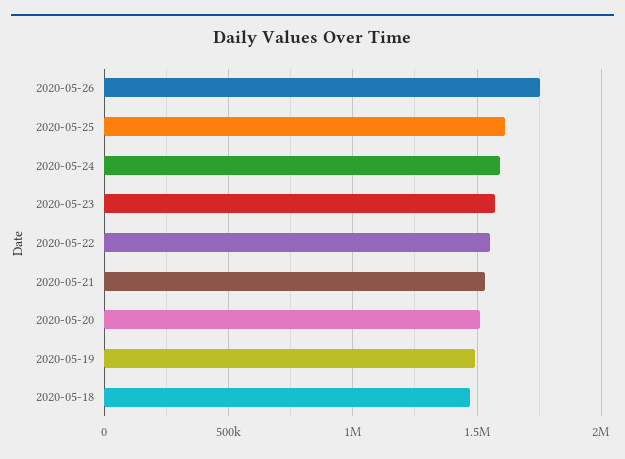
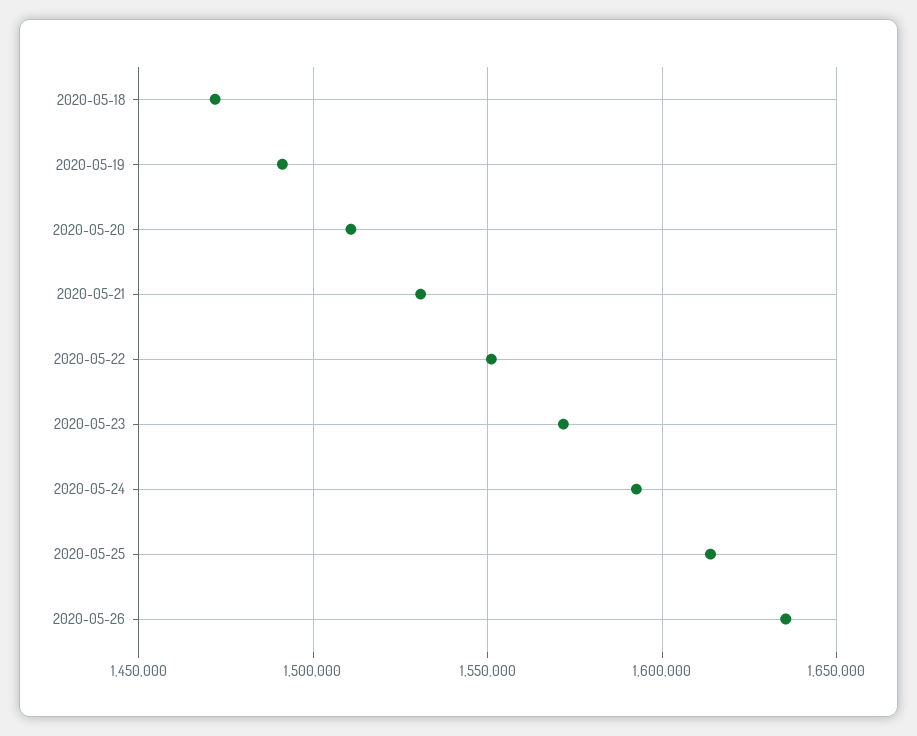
2020-05-26: 1750000 -> 1635000

